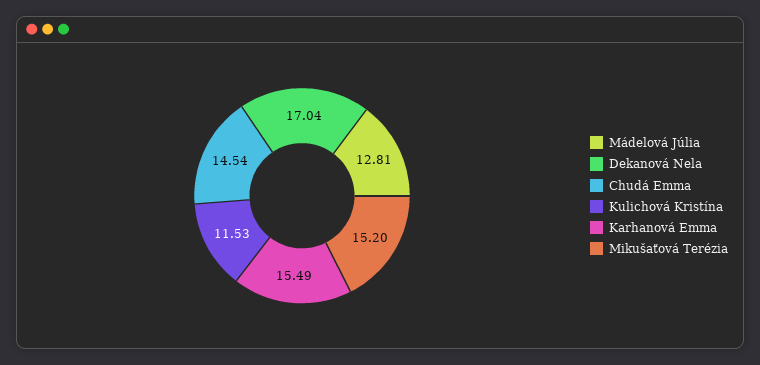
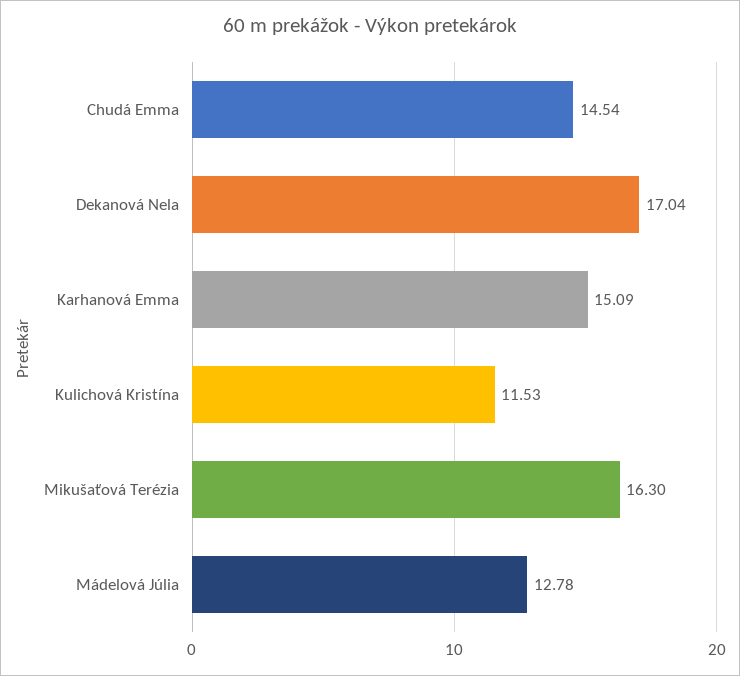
Mádelová Júlia: 12.81 -> 12.78
Karhanová Emma: 15.49 -> 15.09
Mikušaťová Terézia: 15.2 -> 16.3

